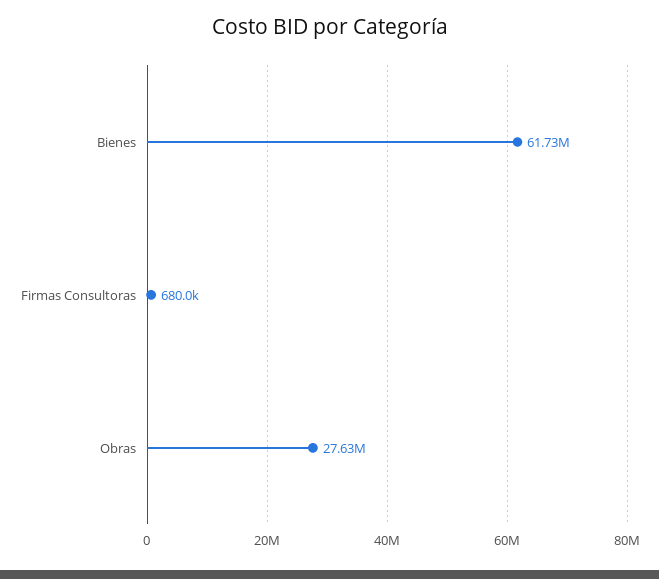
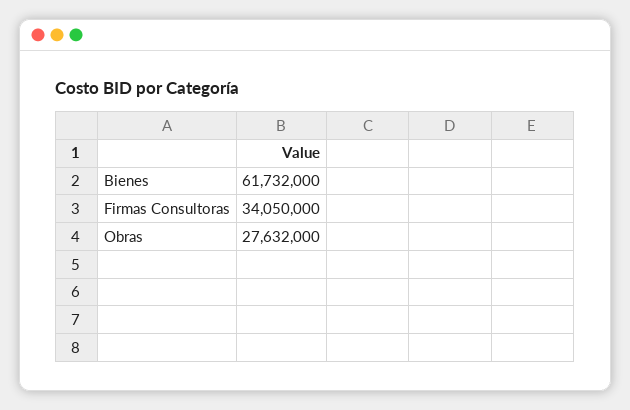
Firmas Consultoras: 680000 -> 34050000

